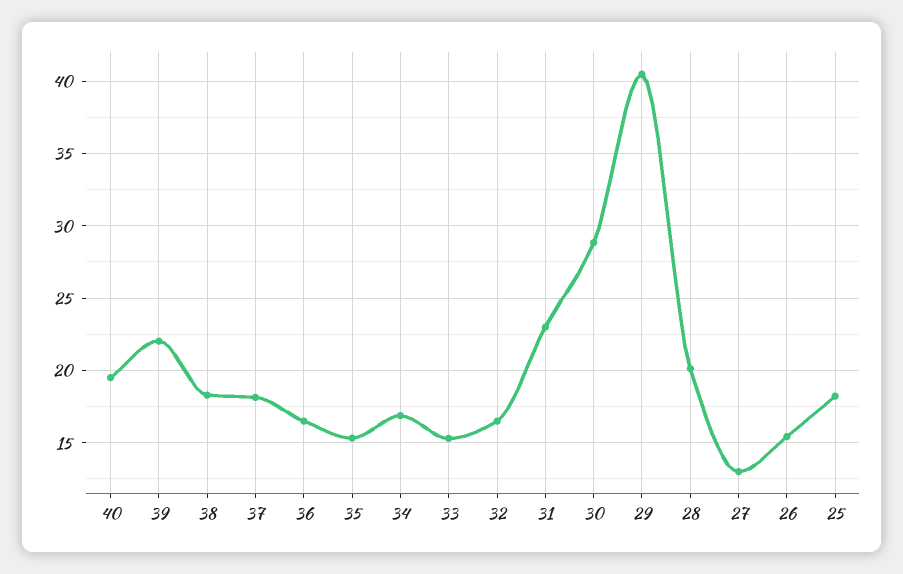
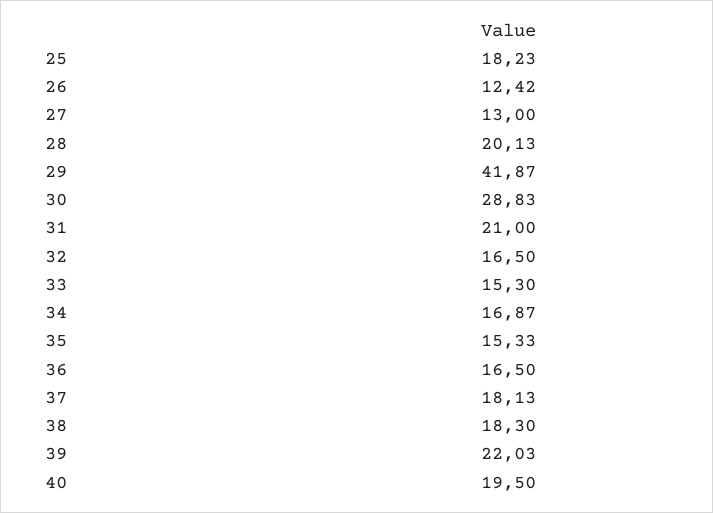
31: 23 -> 21
29: 40.5 -> 41.87
26: 15.5 -> 12.42

